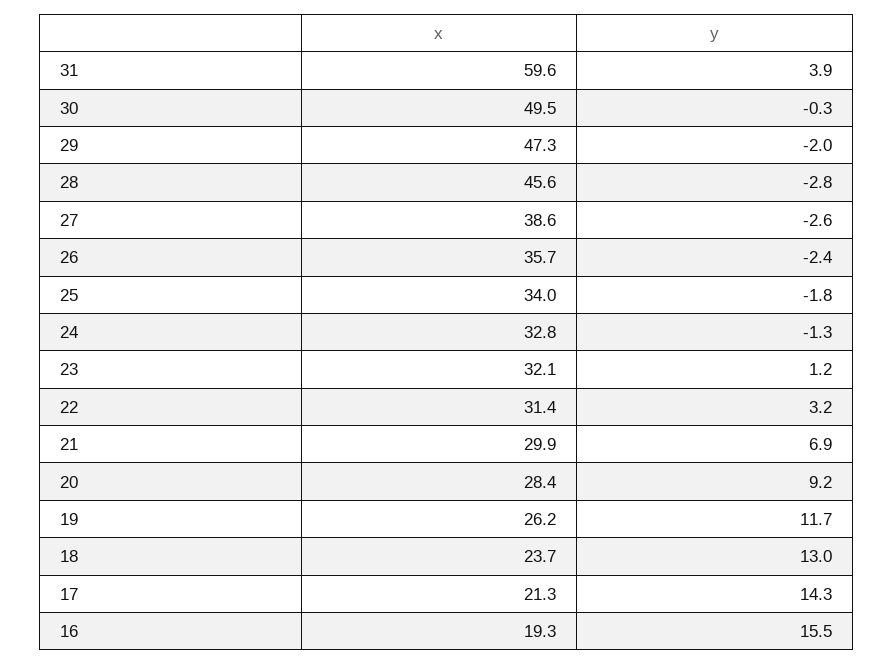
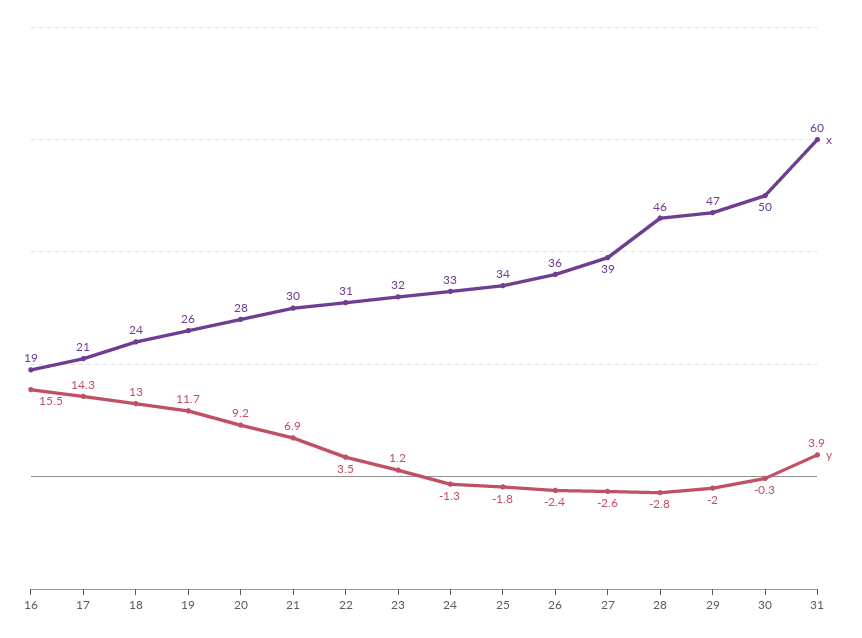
y, 22: 3.2 -> 3.5

